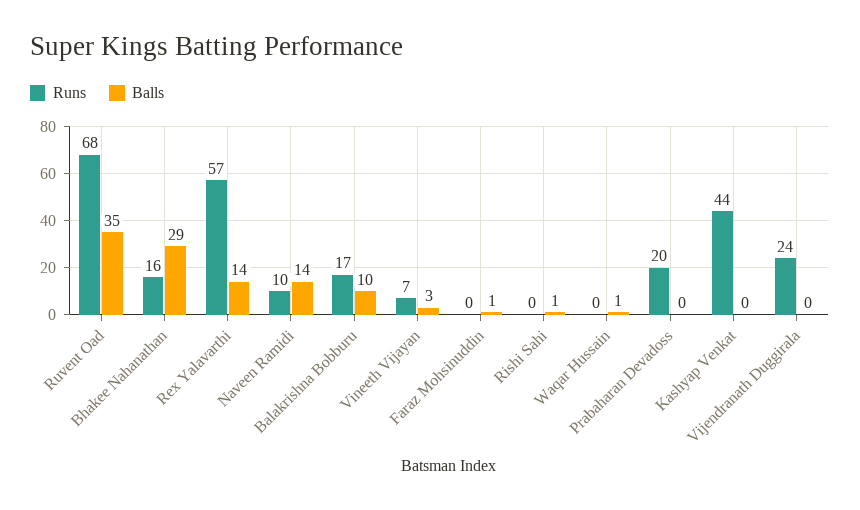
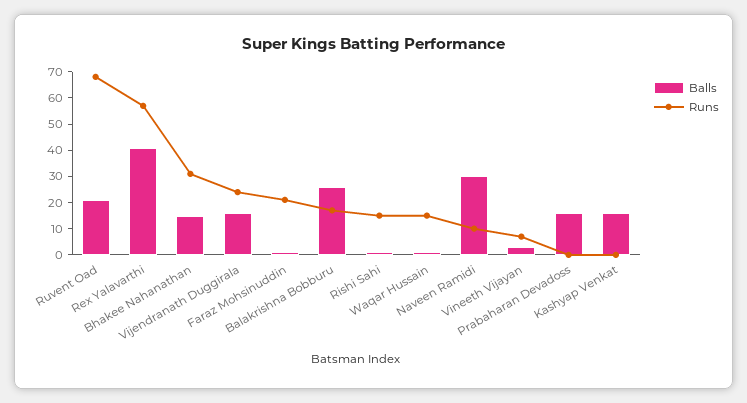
Balls, Ruvent Oad: 35 -> 20
Runs, Bhakee Nahanathan: 16 -> 30
Balls, Bhakee Nahanathan: 29 -> 15
Balls, Rex Yalavarthi: 14 -> 40
Balls, Naveen Ramidi: 14 -> 30
Balls, Balakrishna Bobburu: 10 -> 25
Runs, Faraz Mohsinuddin: 0 -> 20
Runs, Rishi Sahi: 0 -> 15
Runs, Waqar Hussain: 0 -> 15
Runs, Prabaharan Devadoss: 20 -> 0
Balls, Prabaharan Devadoss: 0 -> 15
Runs, Kashyap Venkat: 44 -> 0
Balls, Kashyap Venkat: 0 -> 15
Balls, Vijendranath Duggirala: 0 -> 15

